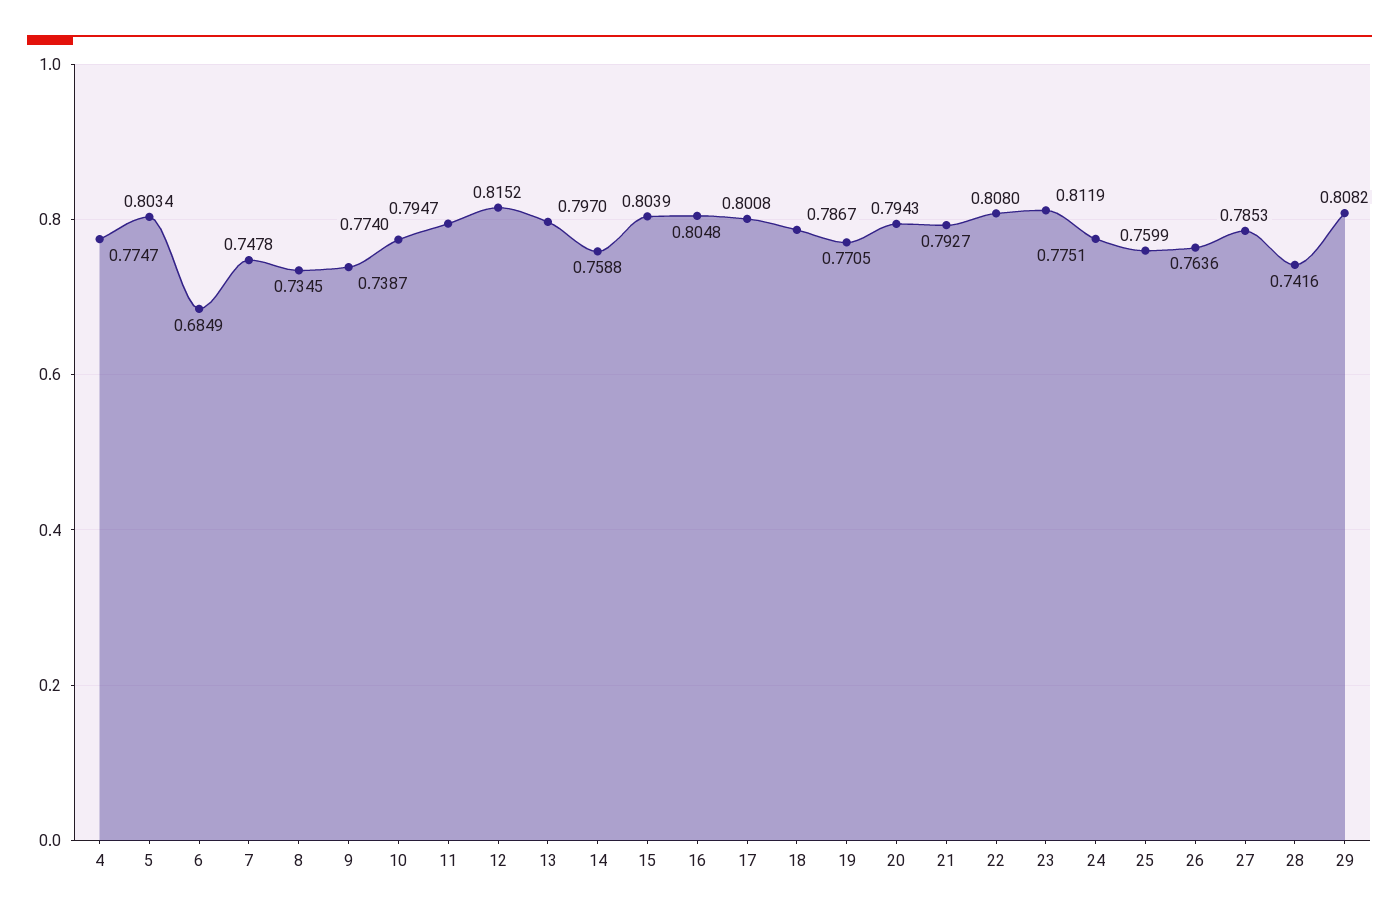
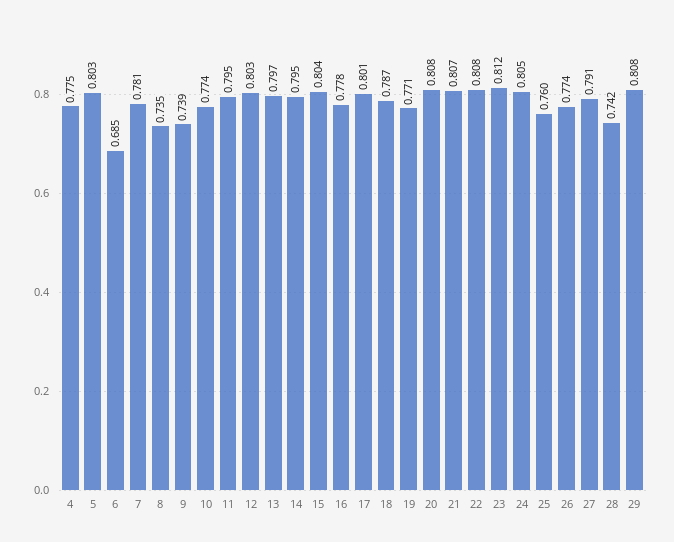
7: 0.7478 -> 0.781
12: 0.8152 -> 0.803
14: 0.7588 -> 0.795
16: 0.8048 -> 0.778
20: 0.7943 -> 0.808
21: 0.7927 -> 0.807
24: 0.7751 -> 0.805
26: 0.7636 -> 0.774
27: 0.7853 -> 0.791

